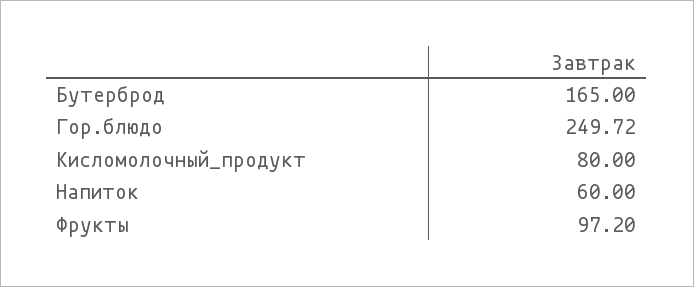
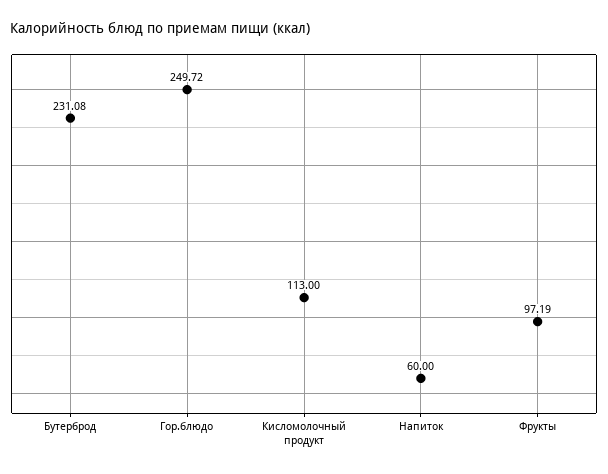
Бутерброд: 165 -> 231.08
Кисломолочный_продукт: 80 -> 113
Фрукты: 97.2 -> 97.19

